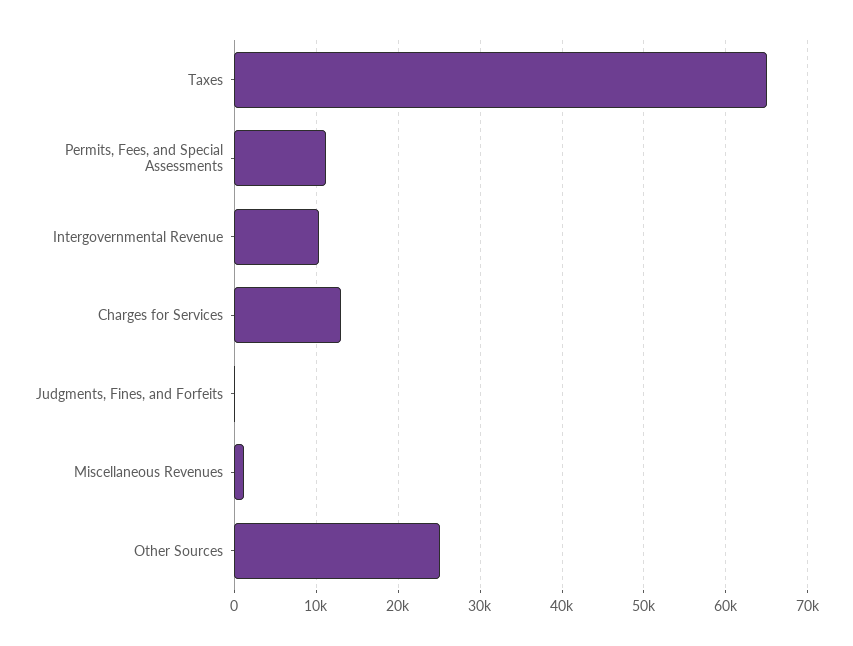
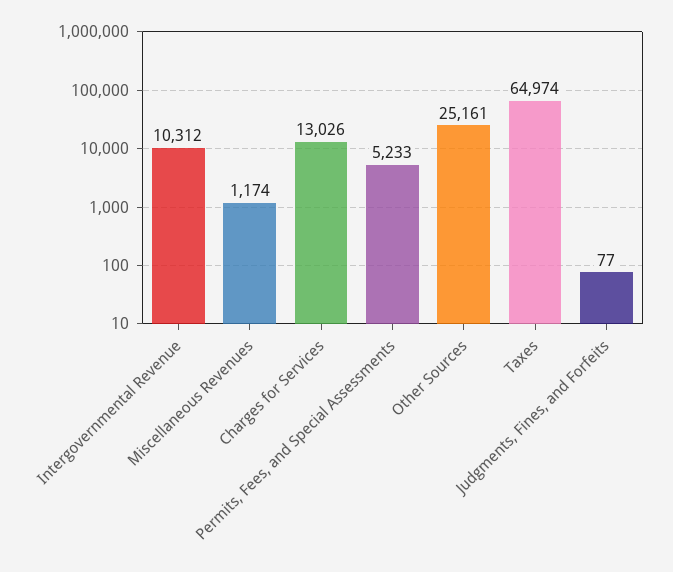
Permits, Fees, and Special Assessments: 11000 -> 5233

